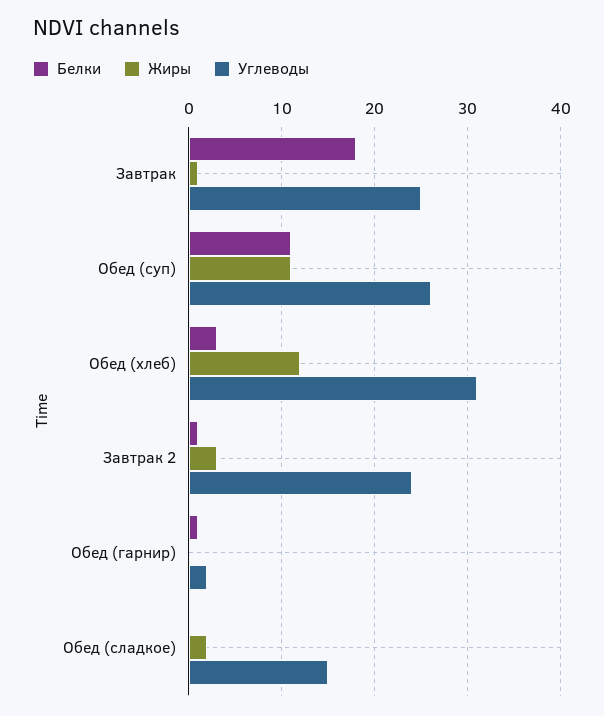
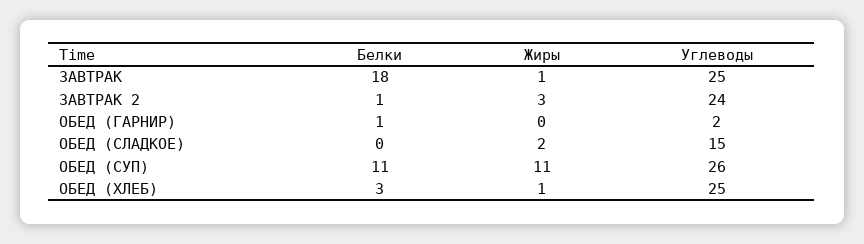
Жиры, Обед (хлеб): 12 -> 1
Углеводы, Обед (хлеб): 31 -> 25

